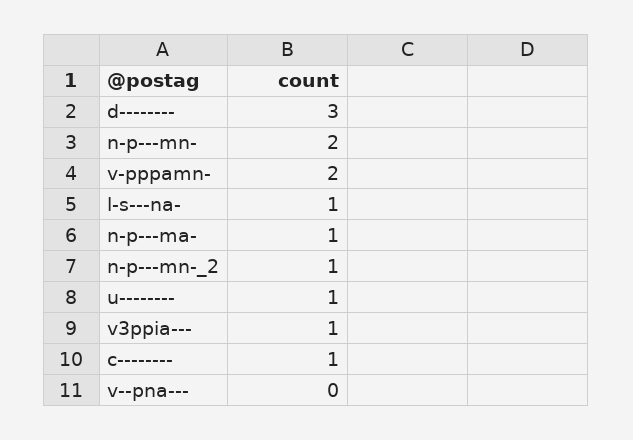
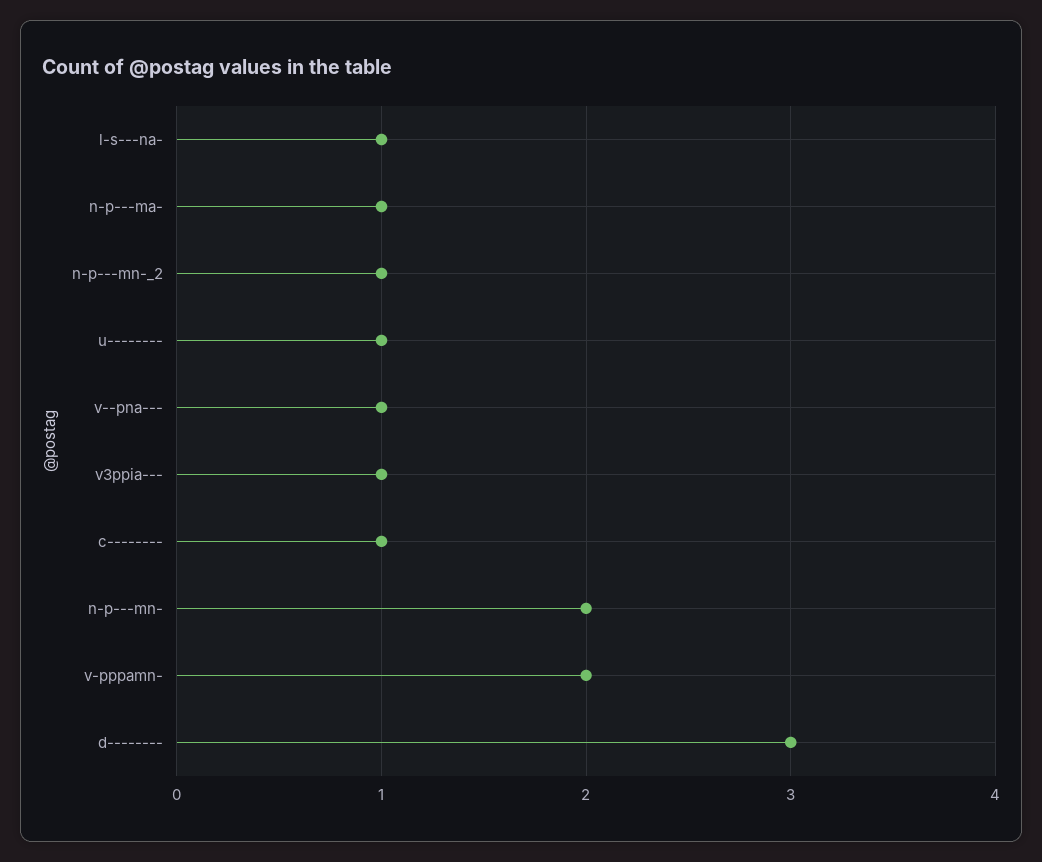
v--pna---: 0 -> 1

